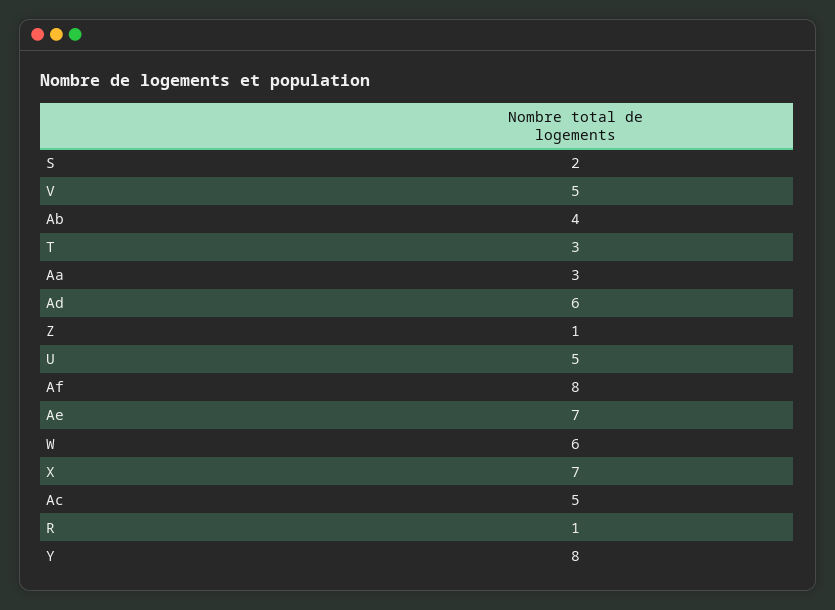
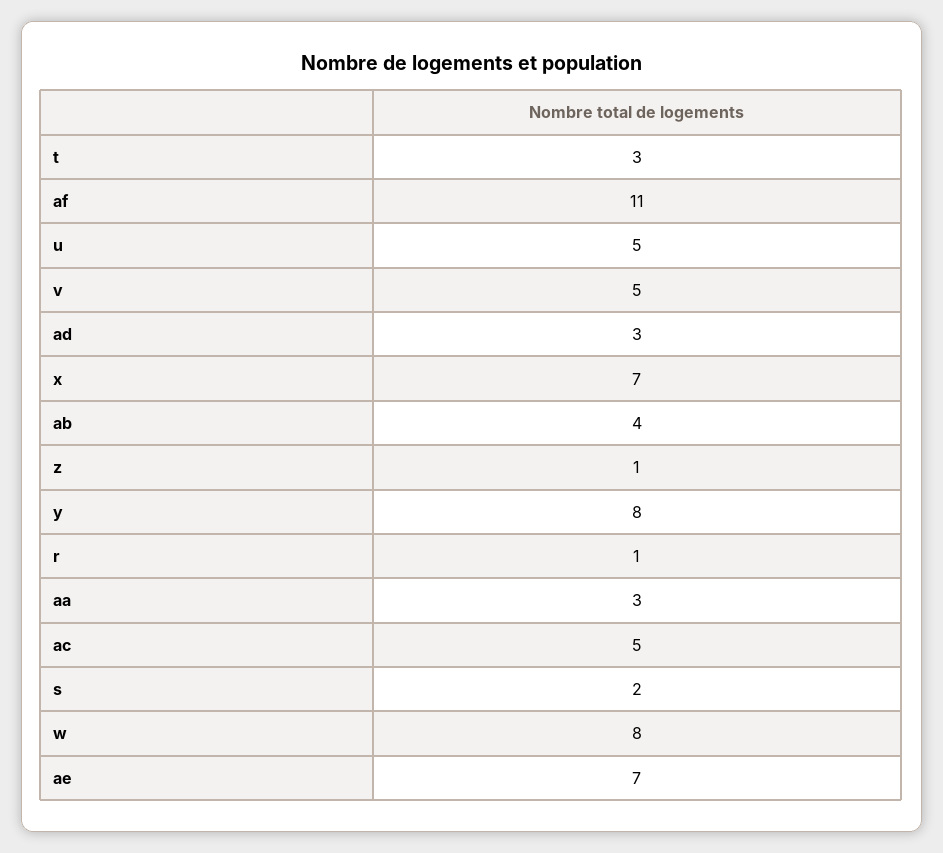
Ad: 6 -> 3
Af: 8 -> 11
W: 6 -> 8

